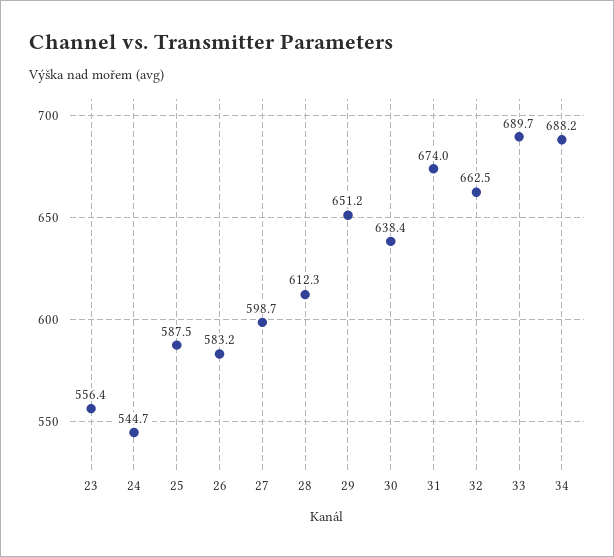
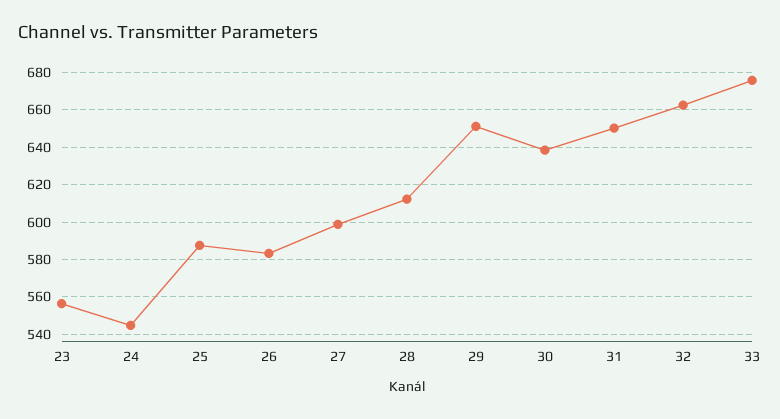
31: 674 -> 650
33: 689.7 -> 675
34: 688.2 -> none

